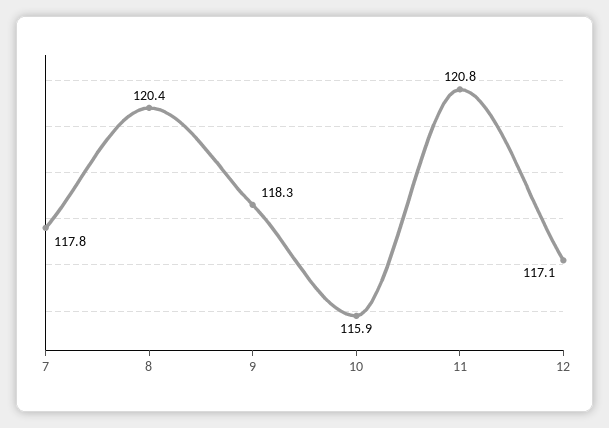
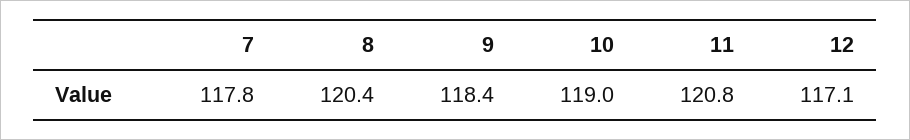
9: 118.3 -> 118.4
10: 115.9 -> 119

